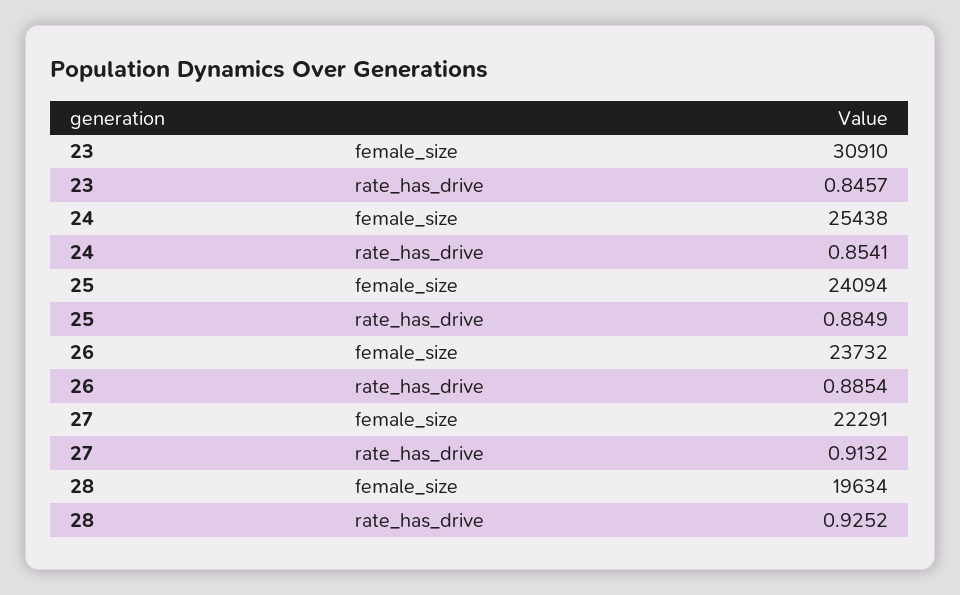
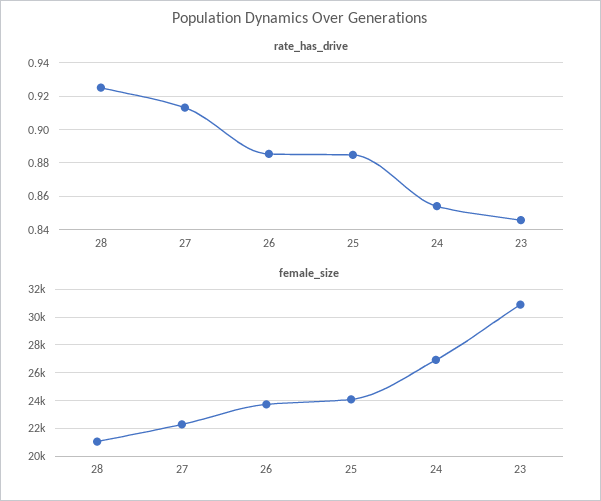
female_size, 24: 25438 -> 27000
female_size, 28: 19634 -> 21000

